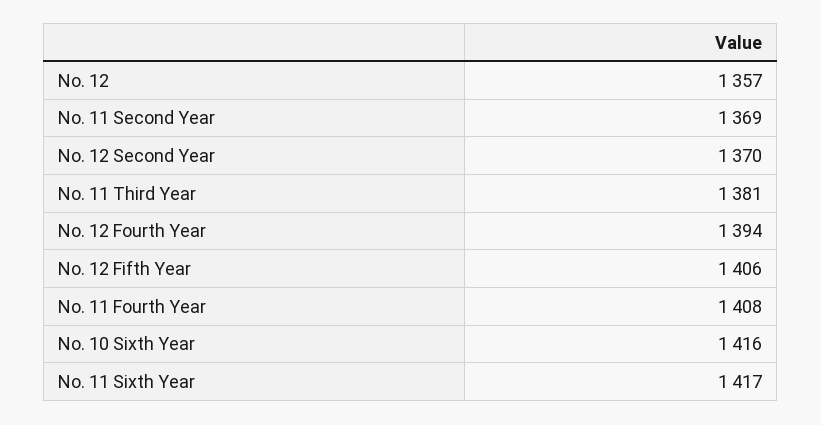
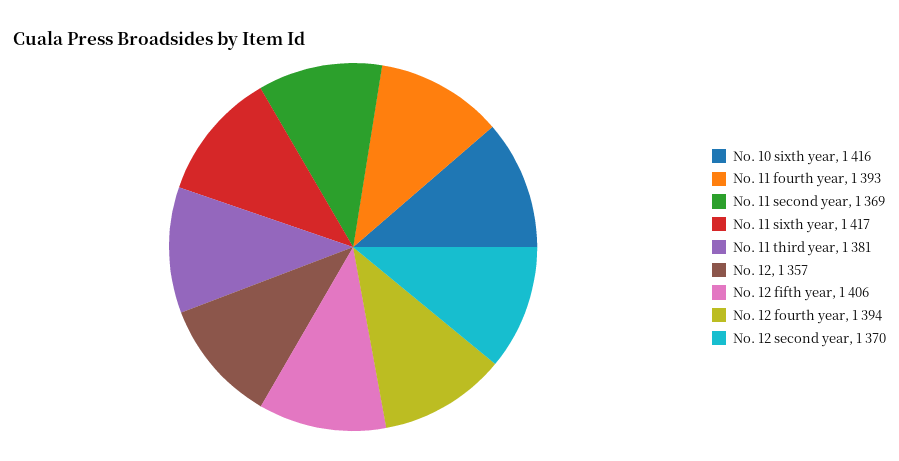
No. 11 Fourth Year: 1408 -> 1393

